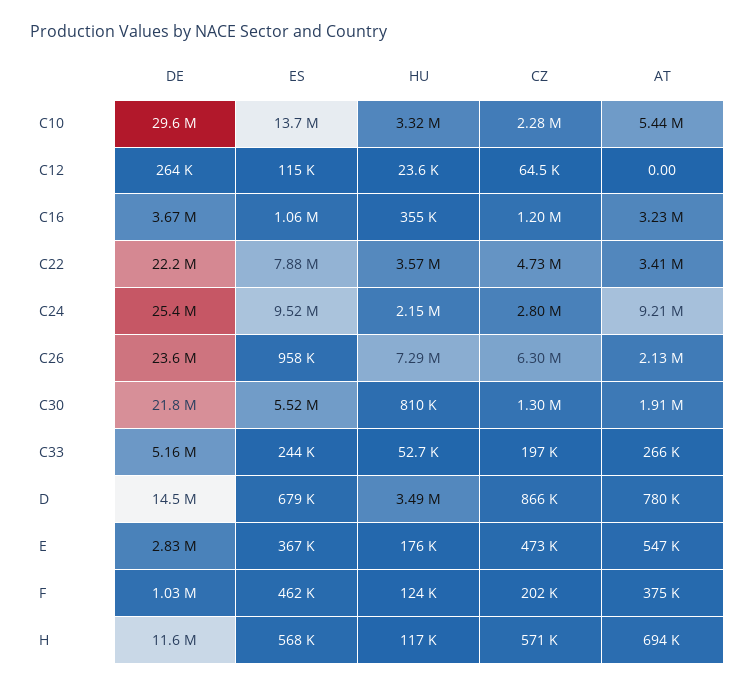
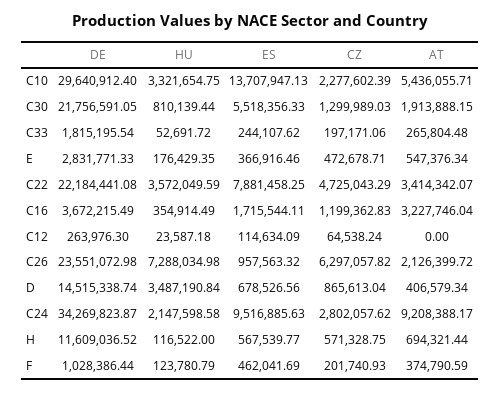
ES, C16: 1060000 -> 1715544.11
DE, C24: 25400000 -> 34269823.87
DE, C33: 5160000 -> 1815195.54
AT, D: 780000 -> 406579.34

